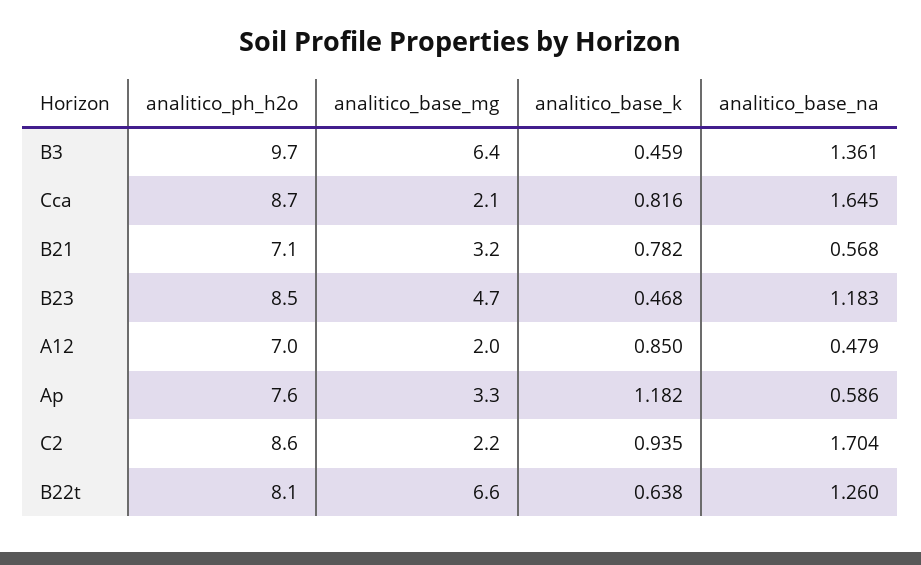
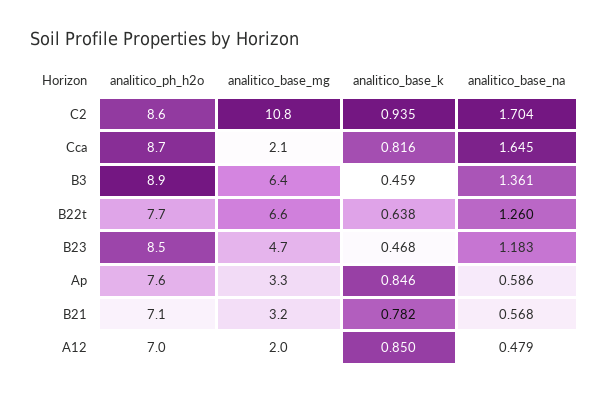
analitico_ph_h2o, B3: 9.7 -> 8.9
analitico_base_k, Ap: 1.182 -> 0.846
analitico_base_mg, C2: 2.2 -> 10.8
analitico_ph_h2o, B22t: 8.1 -> 7.7

